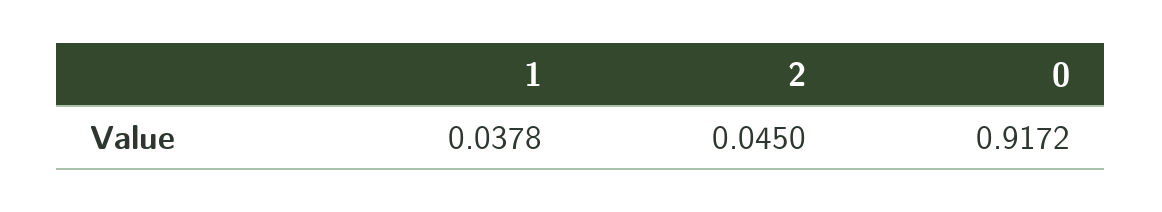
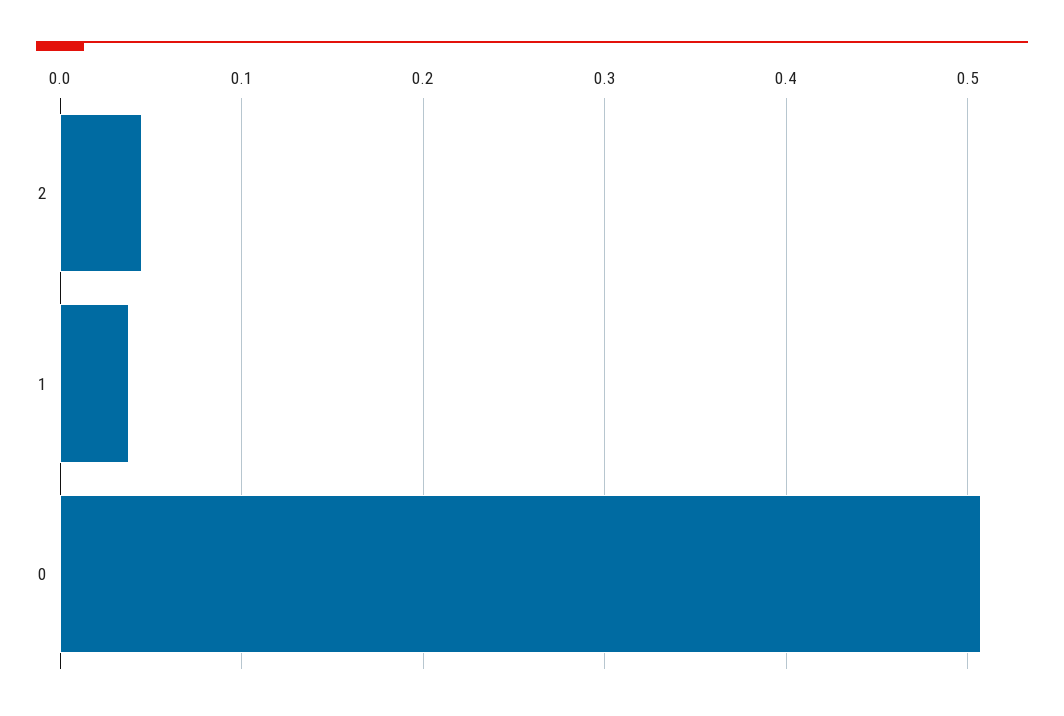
0: 0.9172 -> 0.51

